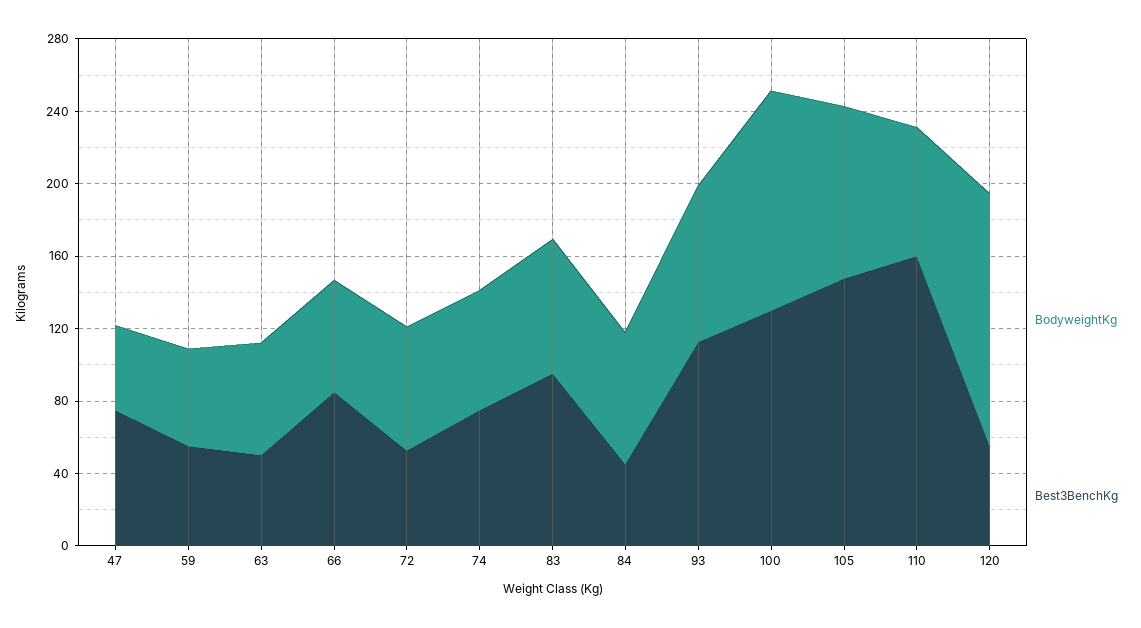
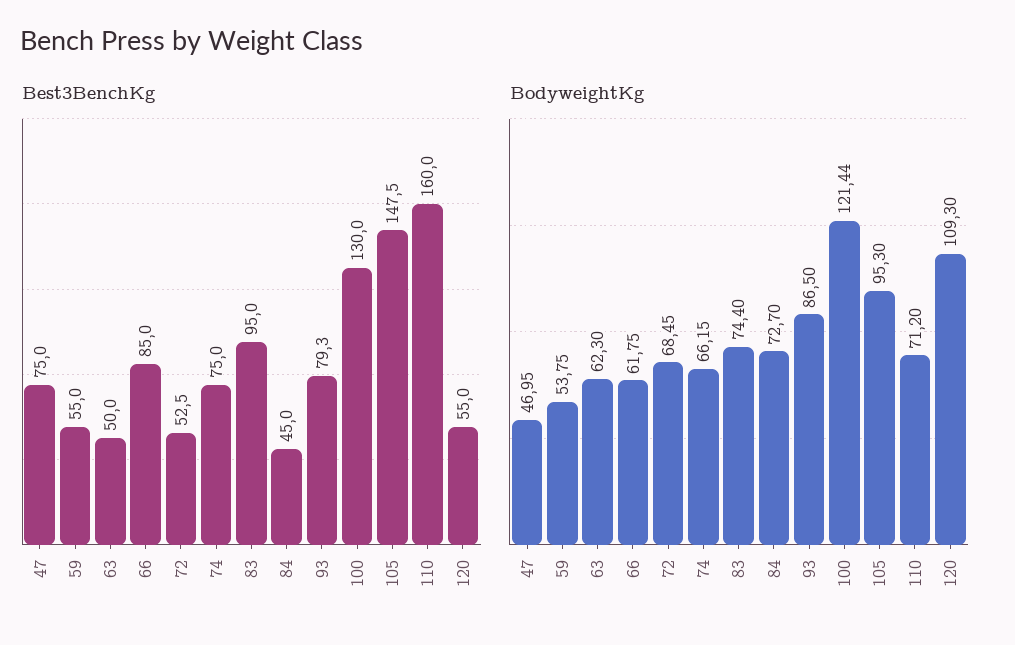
Best3BenchKg, 93: 110 -> 79.3
BodyweightKg, 120: 140 -> 109.3

